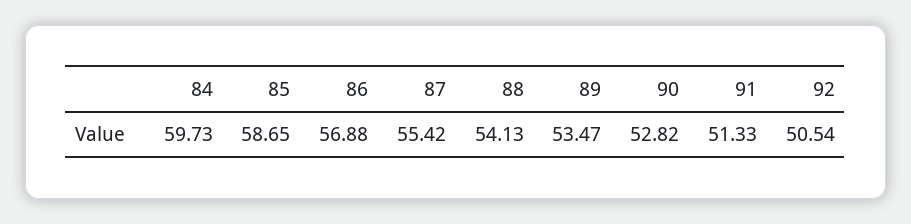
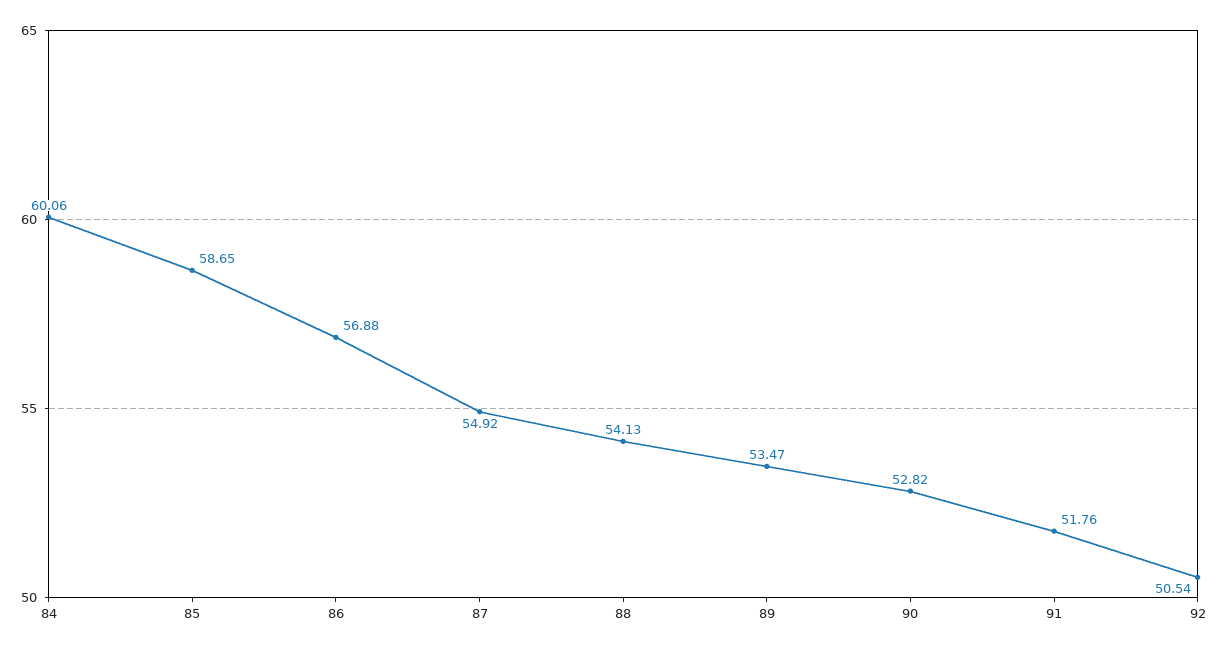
84: 59.73 -> 60.06
87: 55.42 -> 54.92
91: 51.33 -> 51.76

